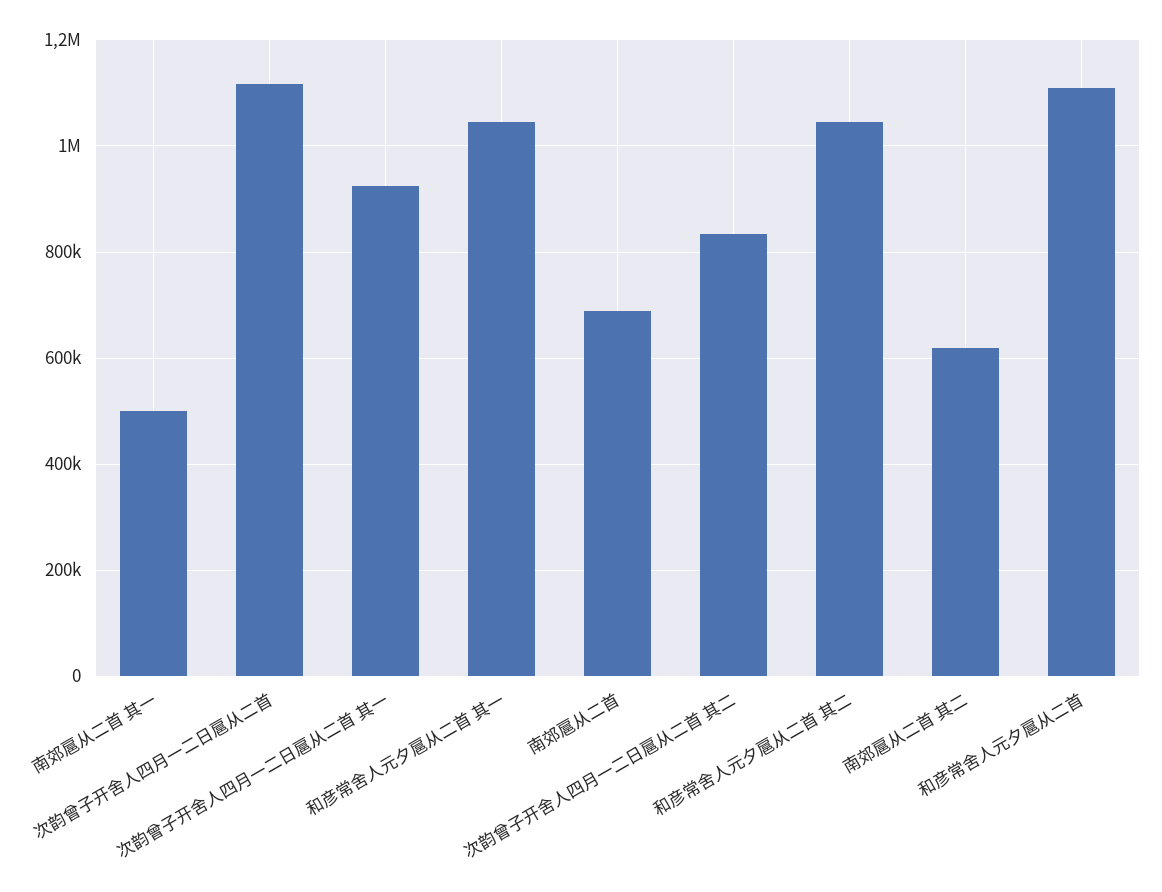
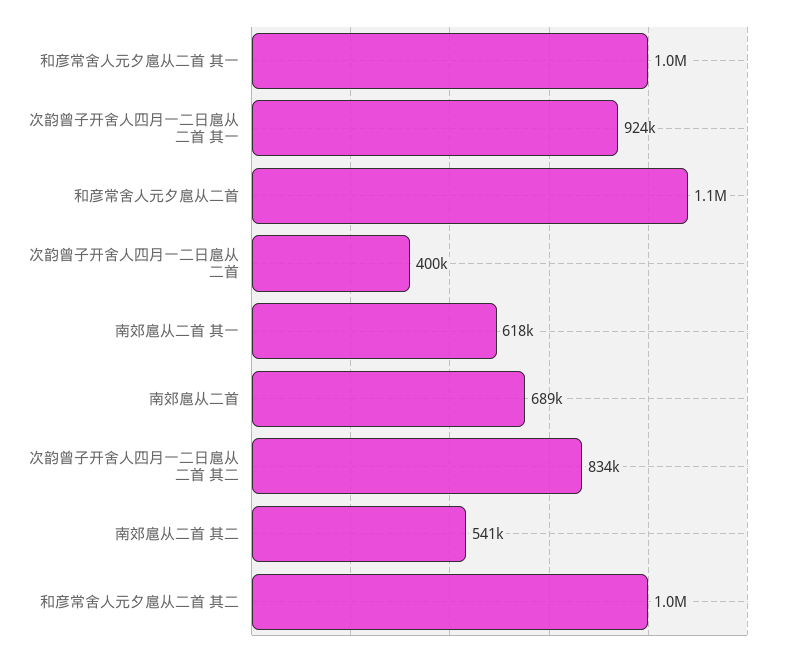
南郊扈从二首 其一: 500000 -> 618000
次韵曾子开舍人四月一二日扈从二首: 1120000 -> 400000
南郊扈从二首 其二: 620000 -> 541000

